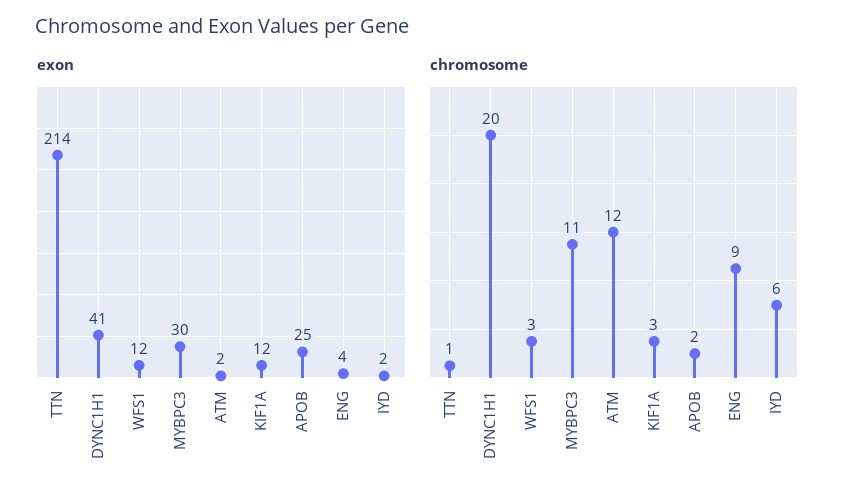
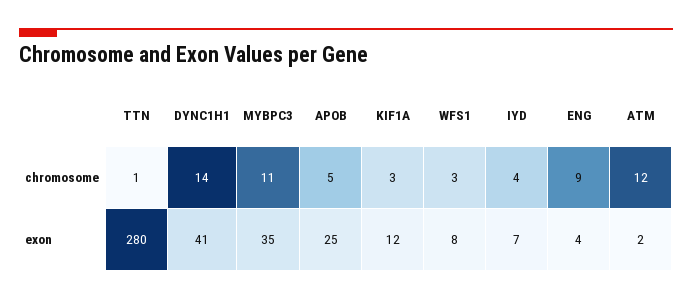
exon, TTN: 214 -> 280
exon, WFS1: 12 -> 8
exon, MYBPC3: 30 -> 35
exon, IYD: 2 -> 7
chromosome, DYNC1H1: 20 -> 14
chromosome, APOB: 2 -> 5
chromosome, IYD: 6 -> 4

